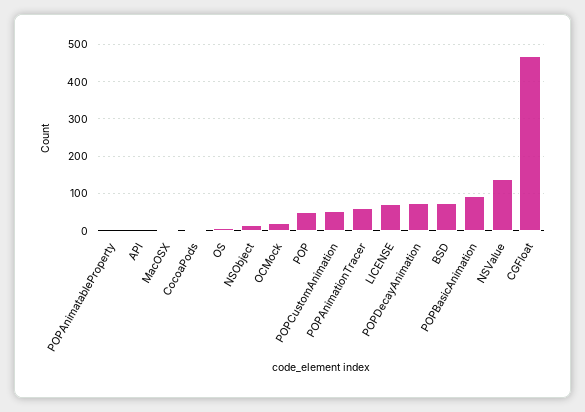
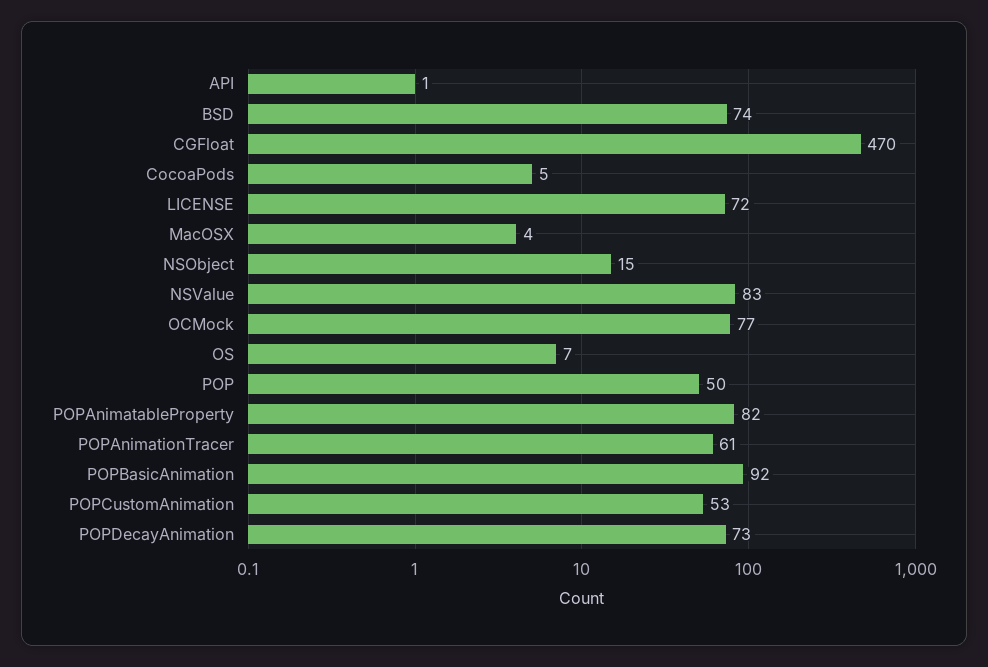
POPAnimatableProperty: 0 -> 82
OCMock: 20 -> 77
NSValue: 140 -> 83

